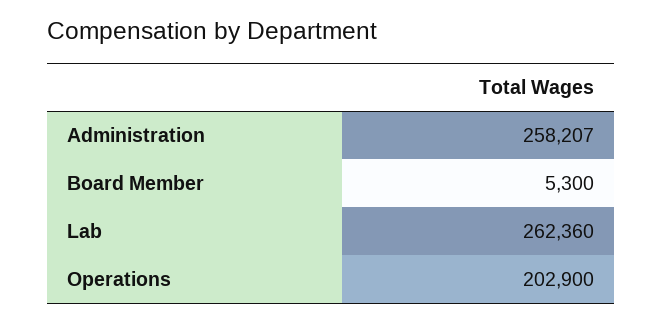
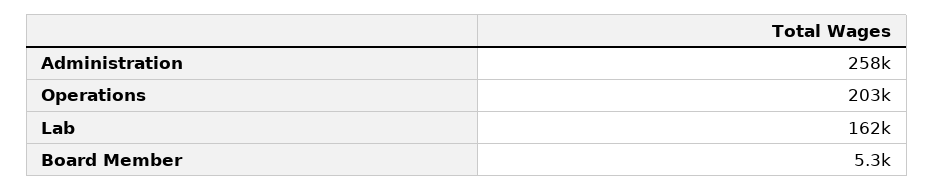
Lab: 262360 -> 162000

